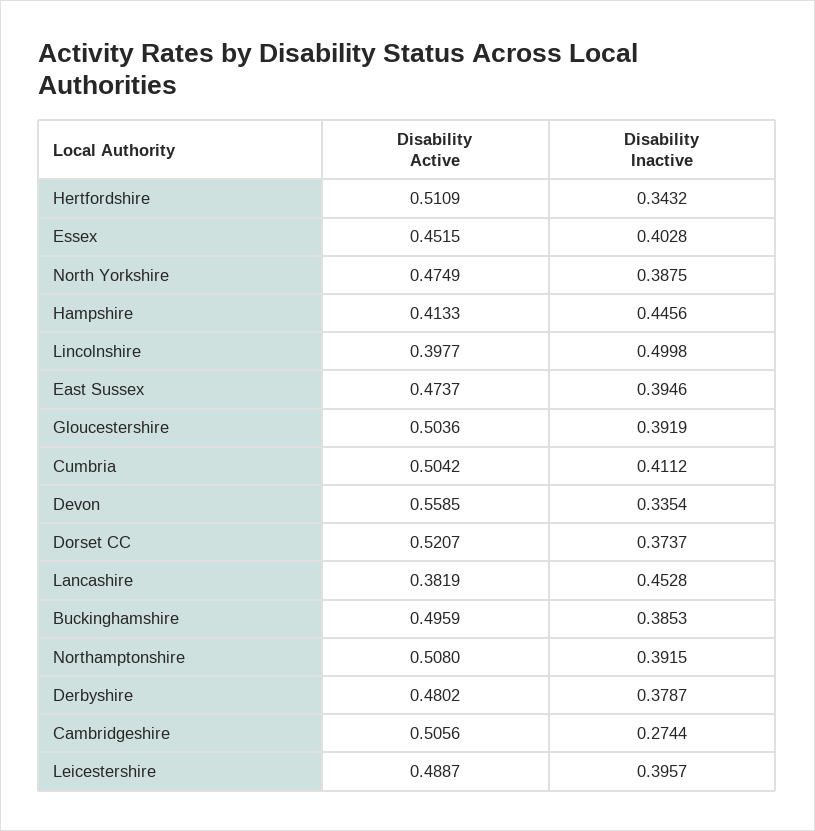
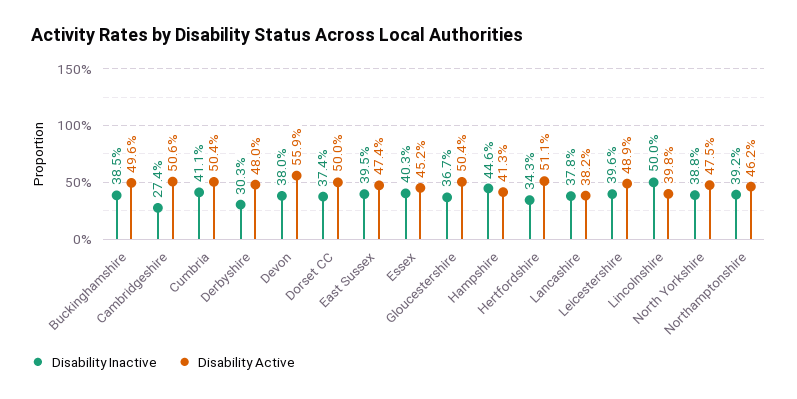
Disability Inactive, Gloucestershire: 0.3919 -> 0.367
Disability Inactive, Devon: 0.3354 -> 0.38
Disability Active, Dorset CC: 0.5207 -> 0.5
Disability Inactive, Lancashire: 0.4528 -> 0.378
Disability Active, Northamptonshire: 0.508 -> 0.462
Disability Inactive, Derbyshire: 0.3787 -> 0.303

